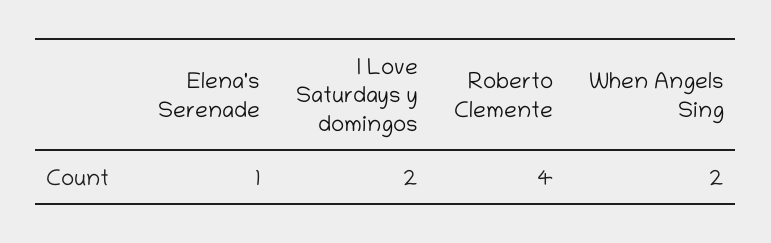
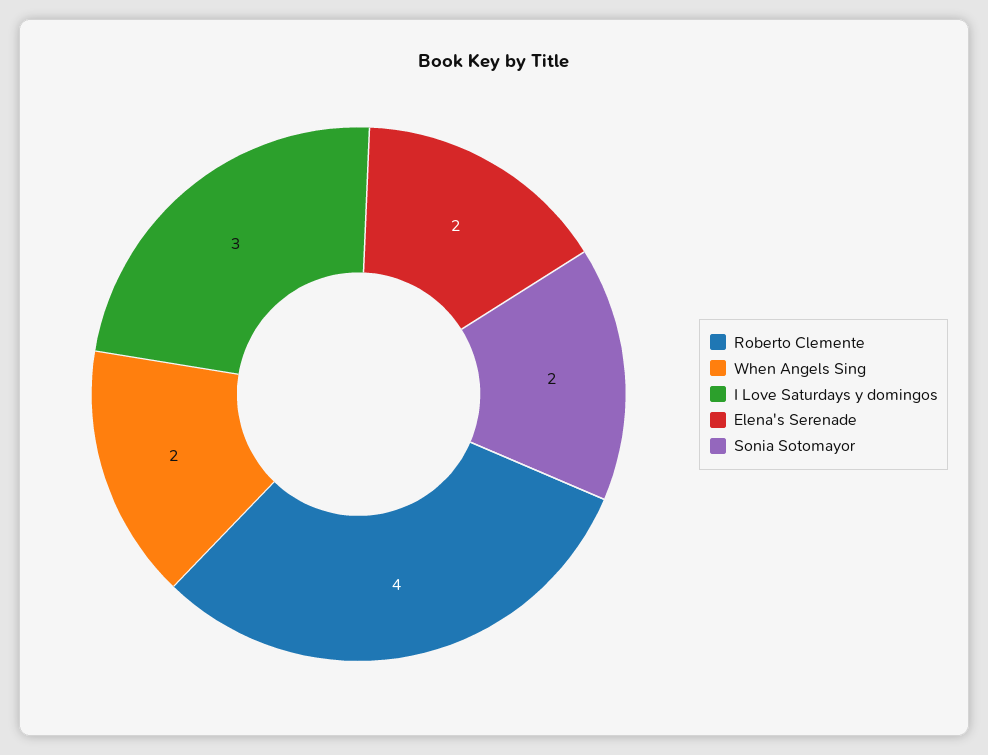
Elena's Serenade: 1 -> 2
I Love Saturdays y domingos: 2 -> 3
Sonia Sotomayor: none -> 2

